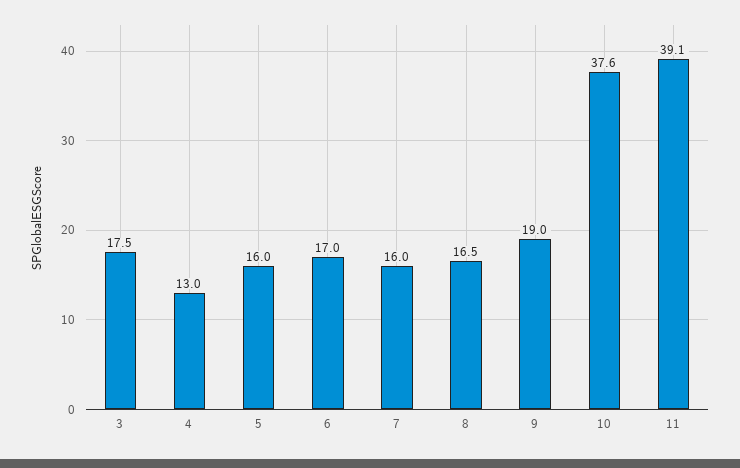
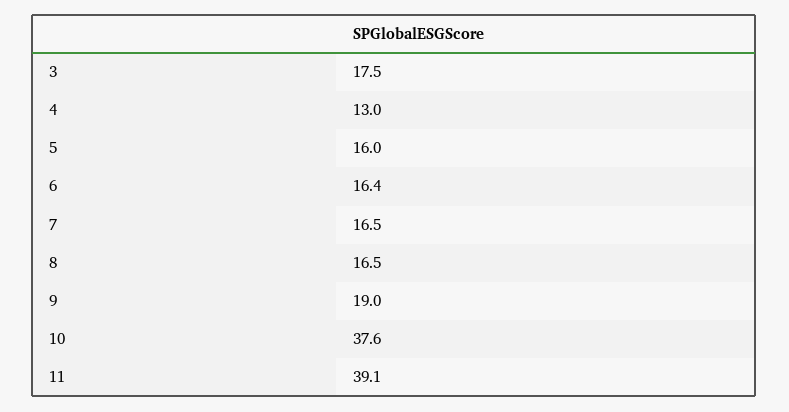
6: 17 -> 16.4
7: 16 -> 16.5

